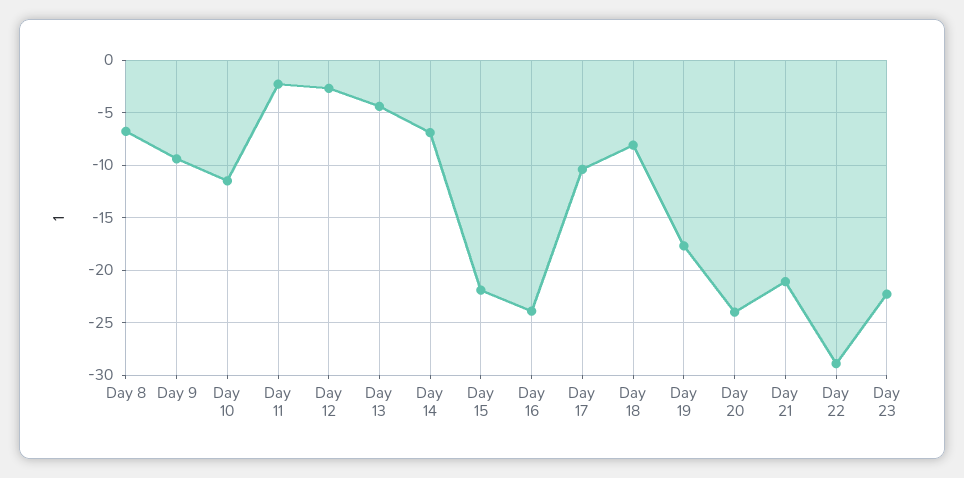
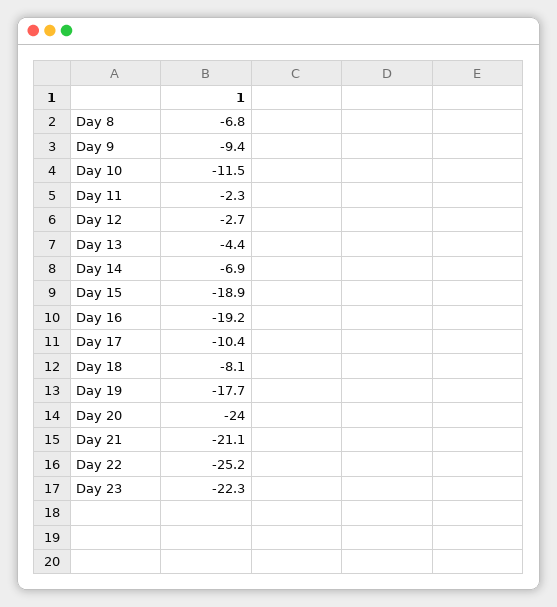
Day 15: -22 -> -18.9
Day 16: -24 -> -19.2
Day 22: -29 -> -25.2

